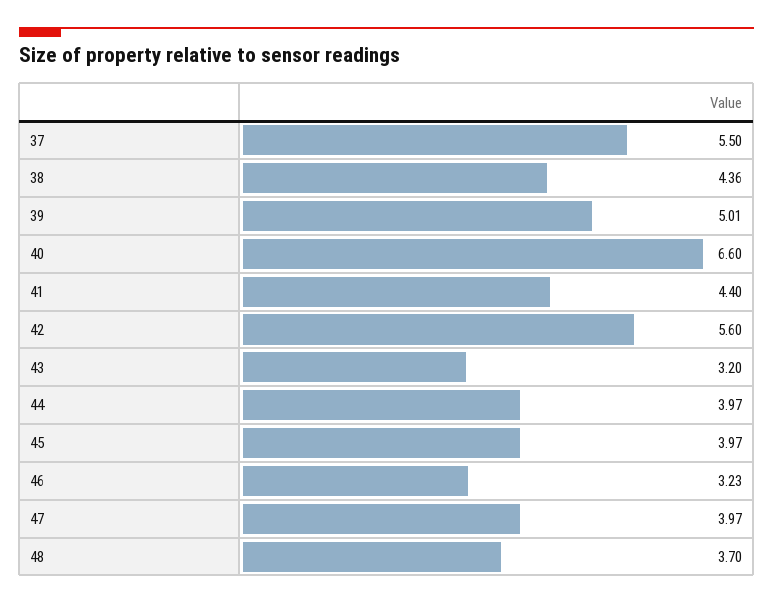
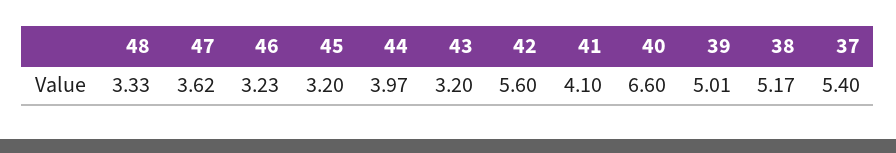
37: 5.5 -> 5.4
38: 4.36 -> 5.17
41: 4.4 -> 4.1
45: 3.97 -> 3.2
47: 3.97 -> 3.62
48: 3.7 -> 3.33

